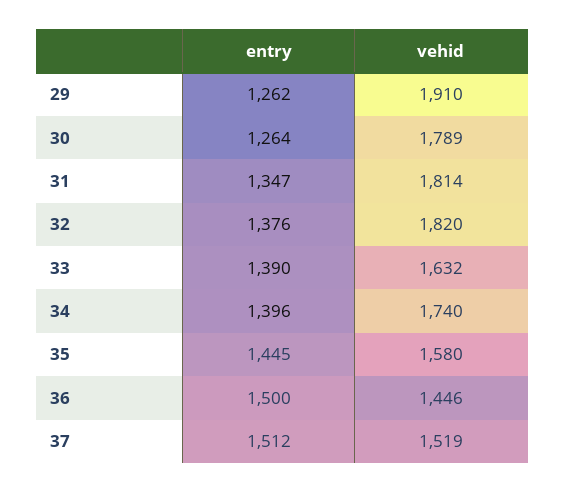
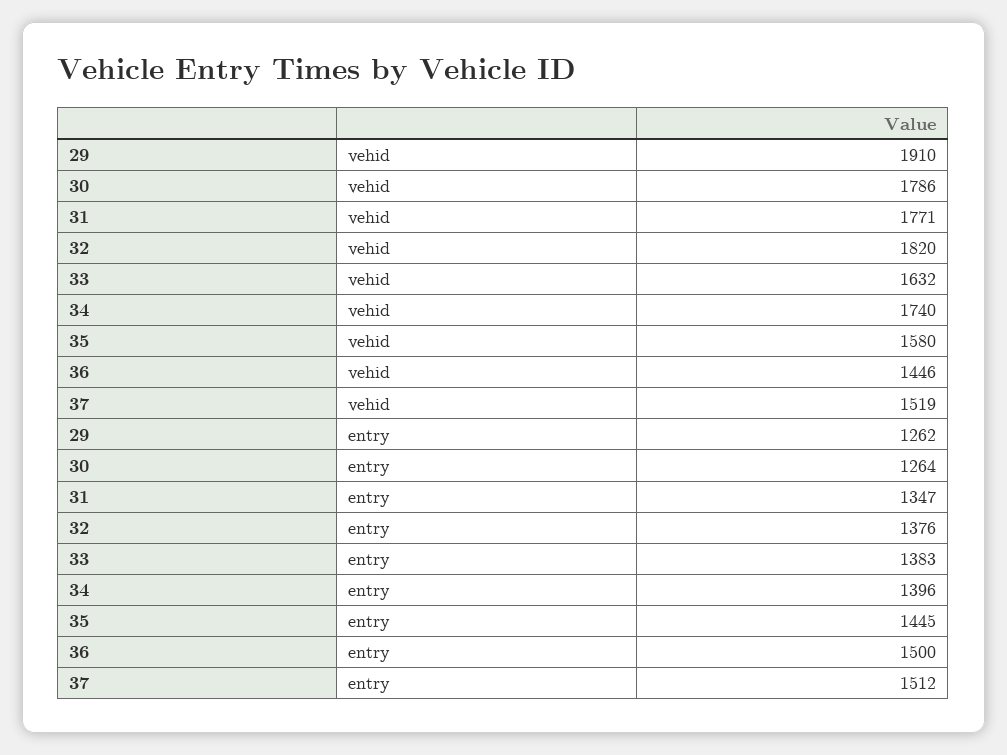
vehid, 30: 1789 -> 1786
vehid, 31: 1814 -> 1771
entry, 33: 1390 -> 1383

